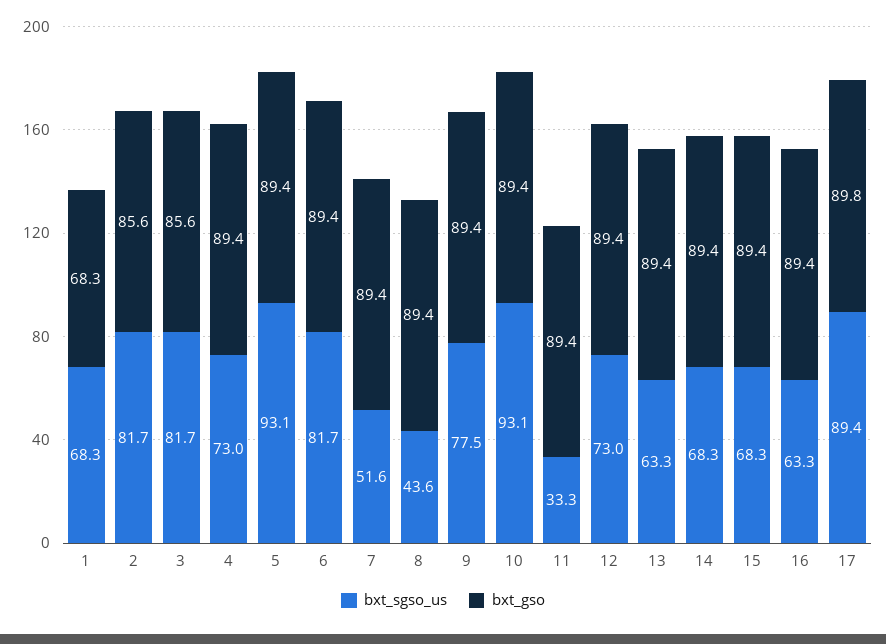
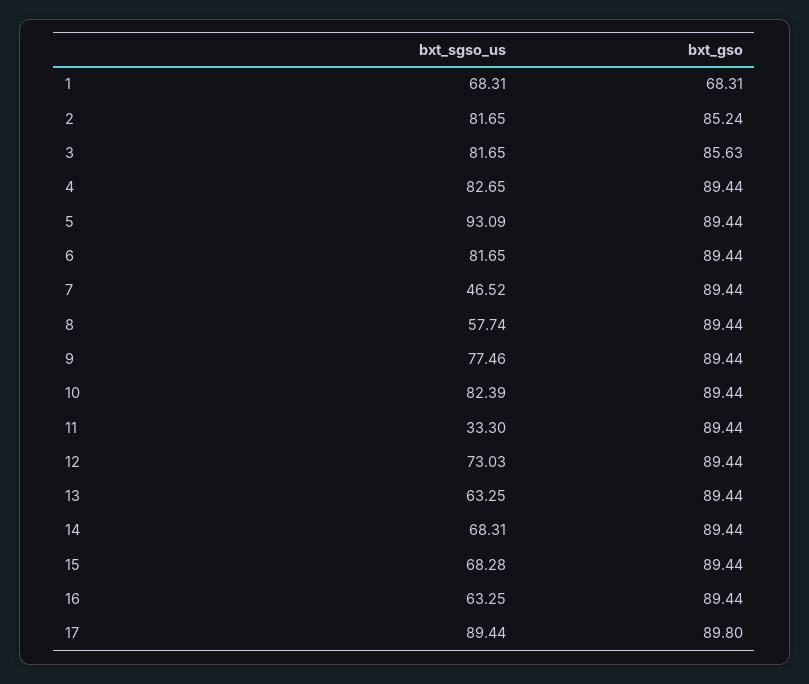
bxt_gso, 2: 85.6 -> 85.24
bxt_sgso_us, 4: 73 -> 82.65
bxt_sgso_us, 7: 51.6 -> 46.52
bxt_sgso_us, 8: 43.6 -> 57.74
bxt_sgso_us, 10: 93.1 -> 82.39

